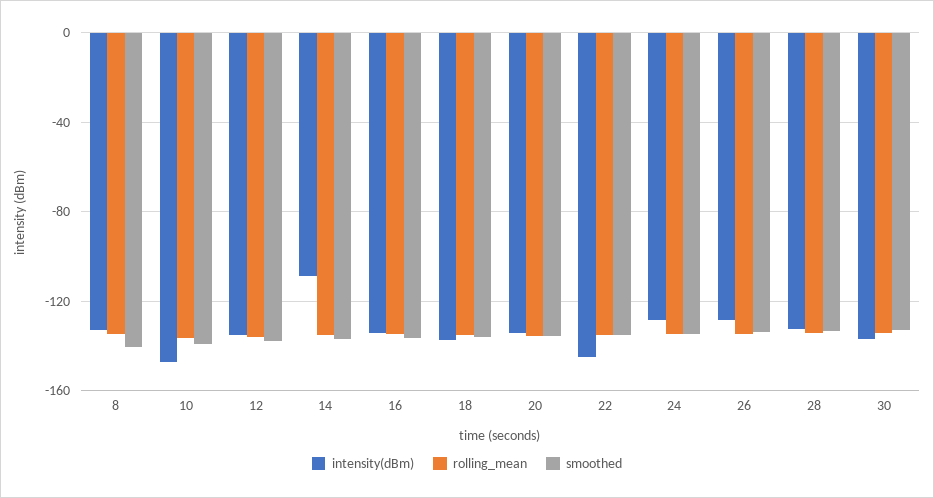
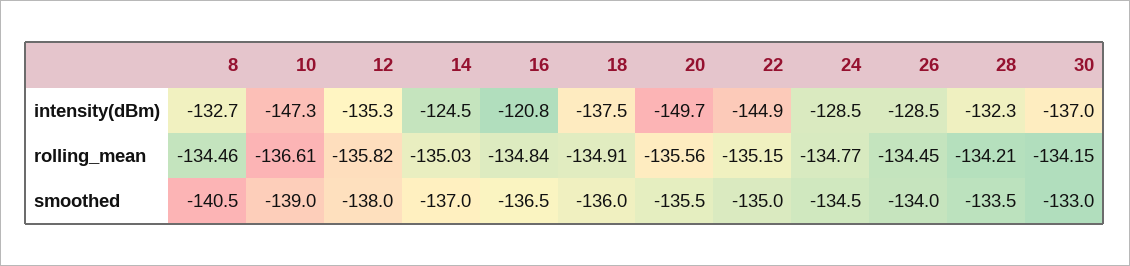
intensity(dBm), 14: -110 -> -124.5
intensity(dBm), 16: -135 -> -120.8
intensity(dBm), 20: -135 -> -149.7

